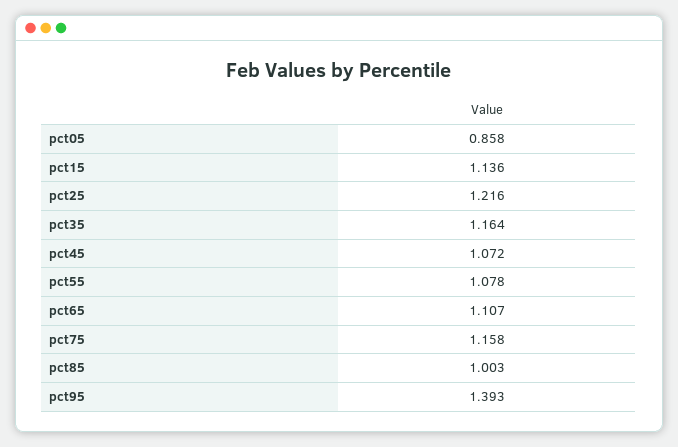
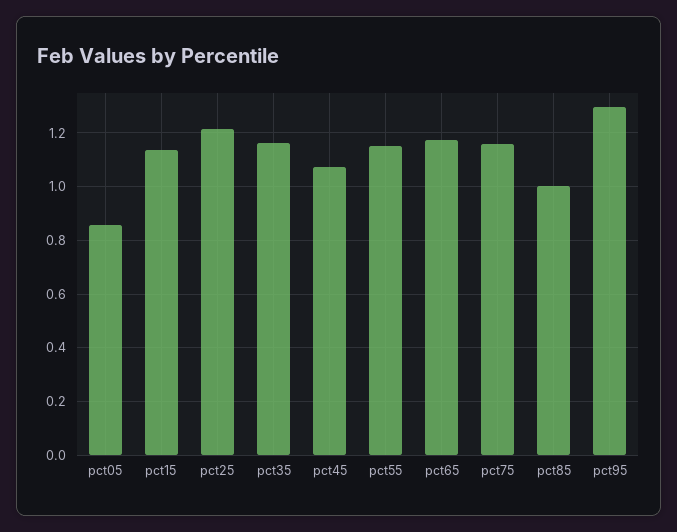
pct55: 1.078 -> 1.15
pct65: 1.107 -> 1.175
pct95: 1.393 -> 1.3

